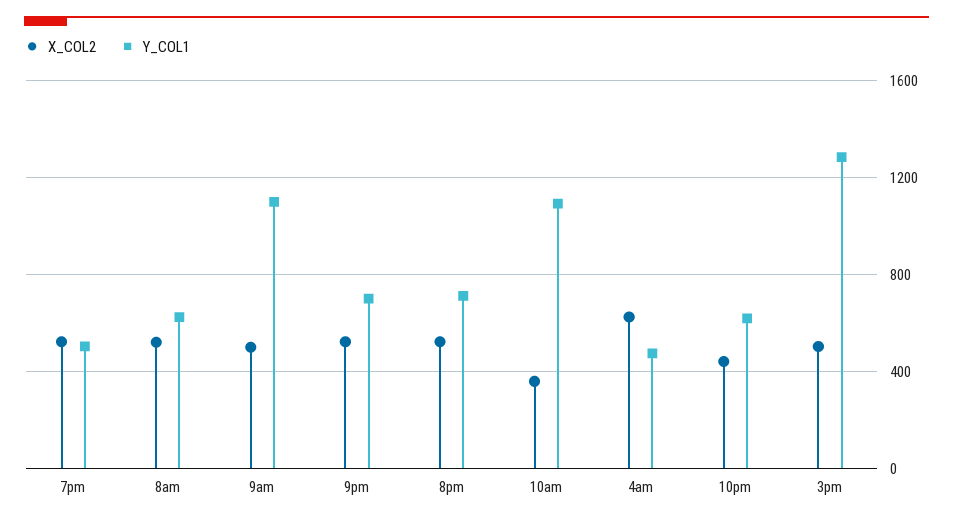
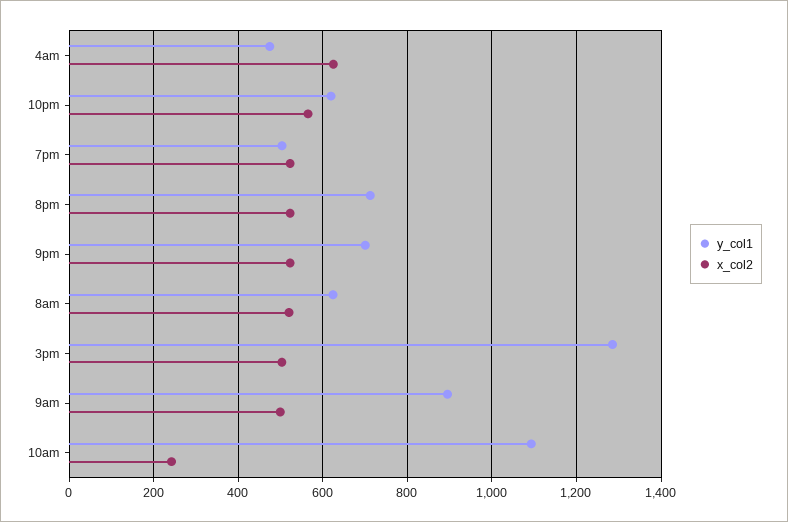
Y_COL1, 9am: 1100 -> 900
X_COL2, 10am: 350 -> 240
X_COL2, 10pm: 450 -> 560

